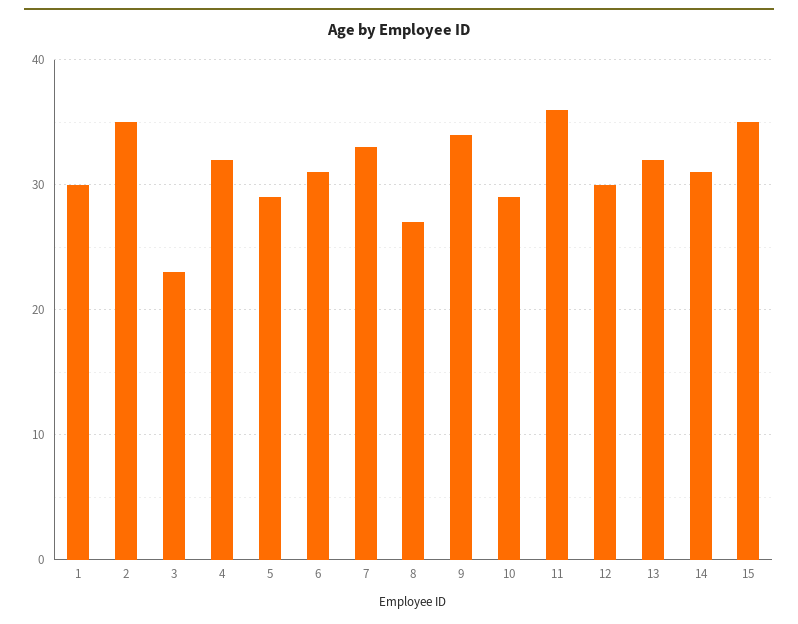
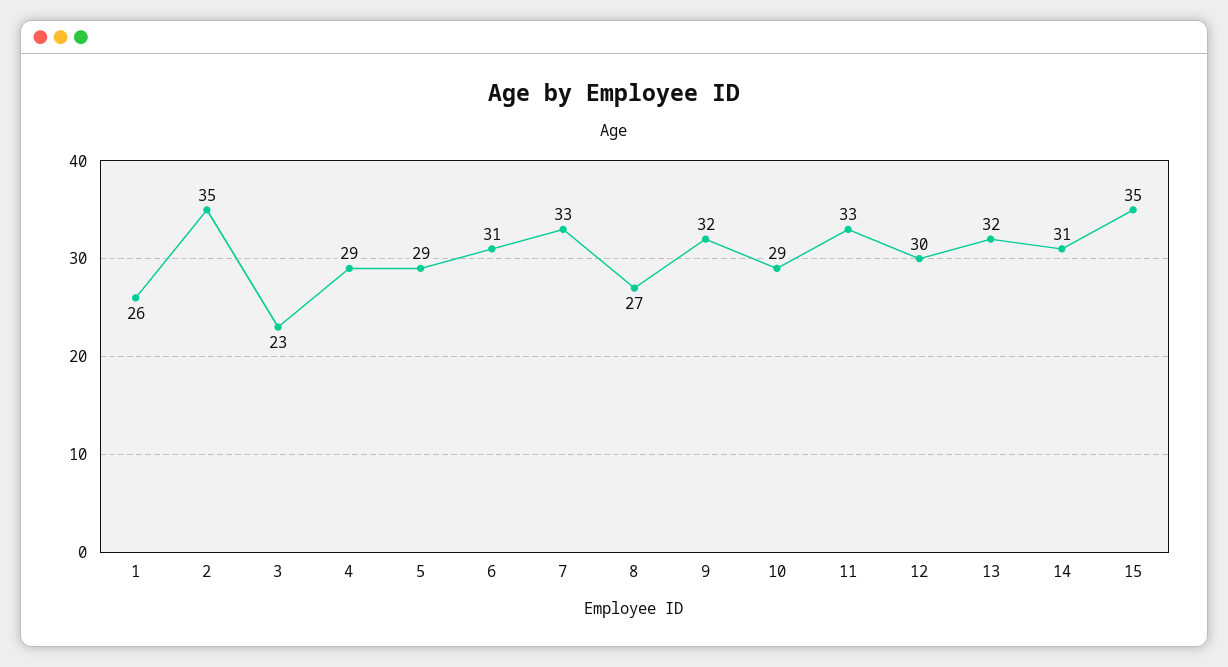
1: 30 -> 26
4: 32 -> 29
9: 34 -> 32
11: 36 -> 33

